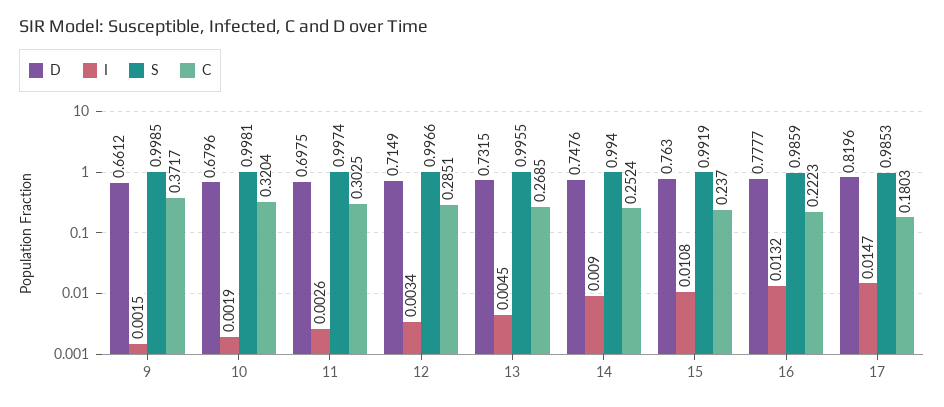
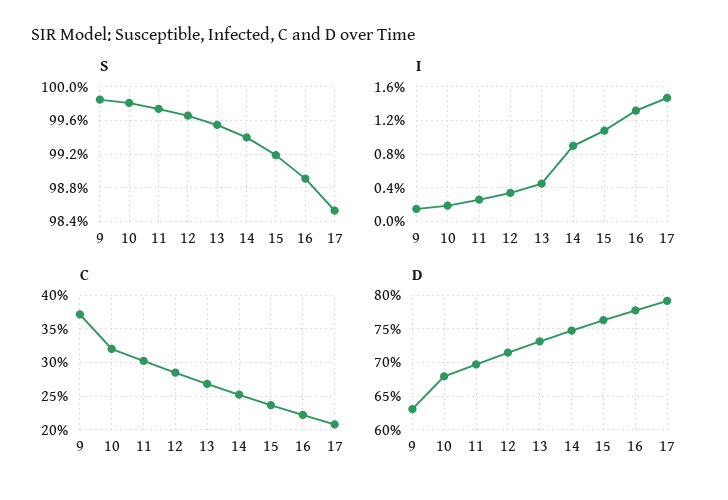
D, 9: 0.6612 -> 0.63
S, 16: 0.9859 -> 0.989
D, 17: 0.8196 -> 0.79
C, 17: 0.1803 -> 0.21

